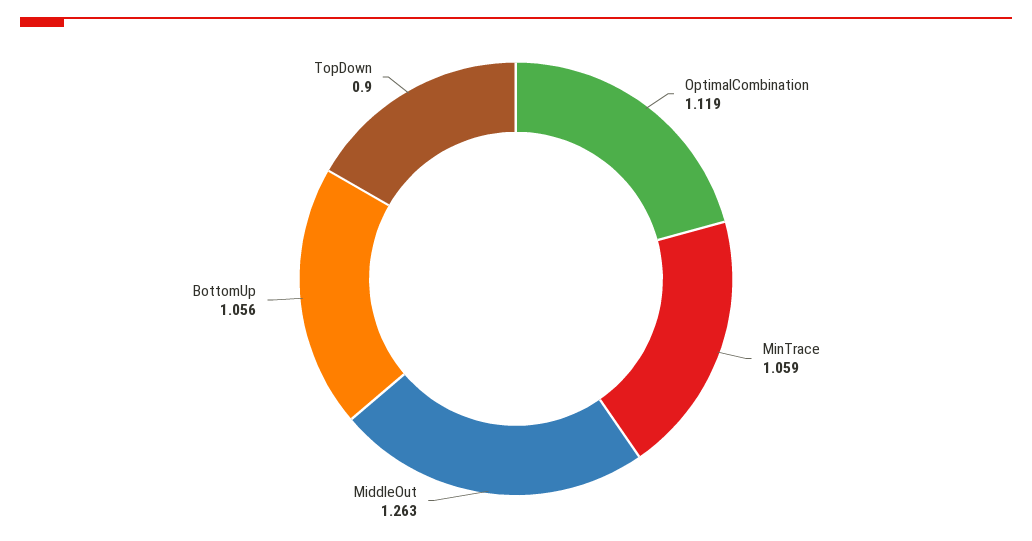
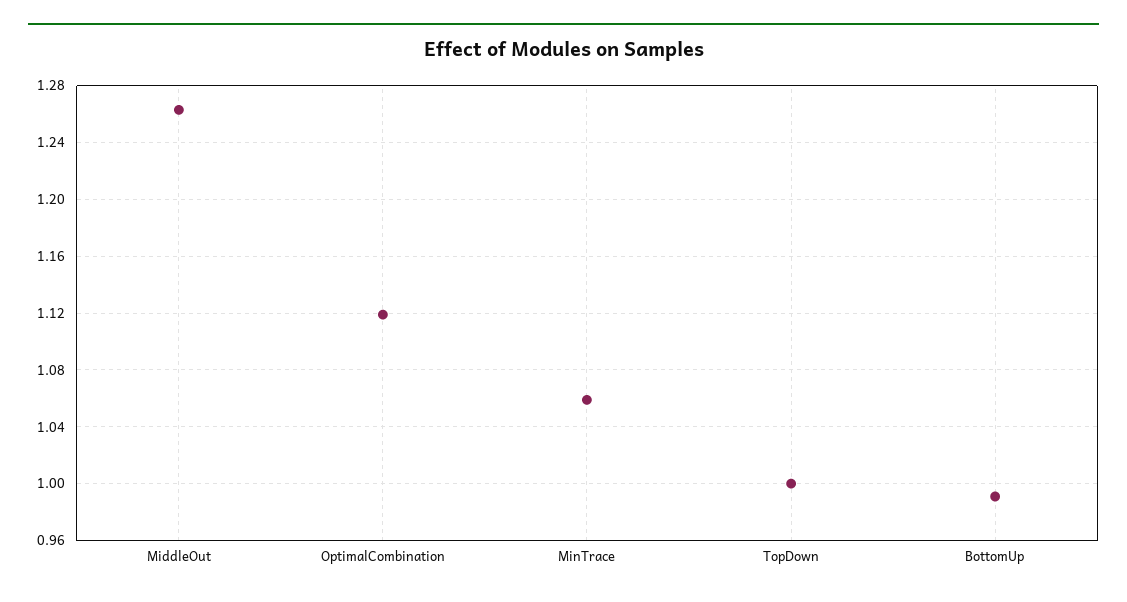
BottomUp: 1.056 -> 0.99
TopDown: 0.9 -> 1

